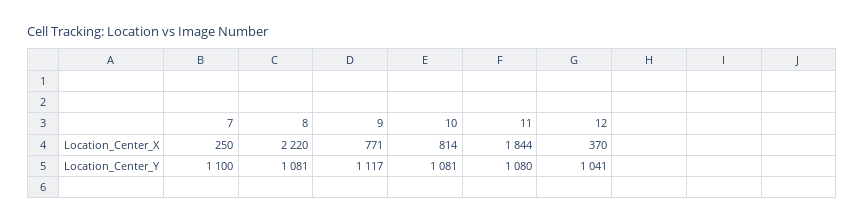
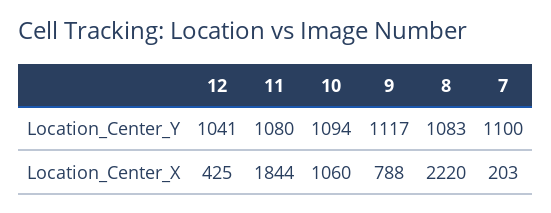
7, Location_Center_X: 250 -> 203
9, Location_Center_X: 771 -> 788
10, Location_Center_X: 814 -> 1060
12, Location_Center_X: 370 -> 425
8, Location_Center_Y: 1081 -> 1083
10, Location_Center_Y: 1081 -> 1094

